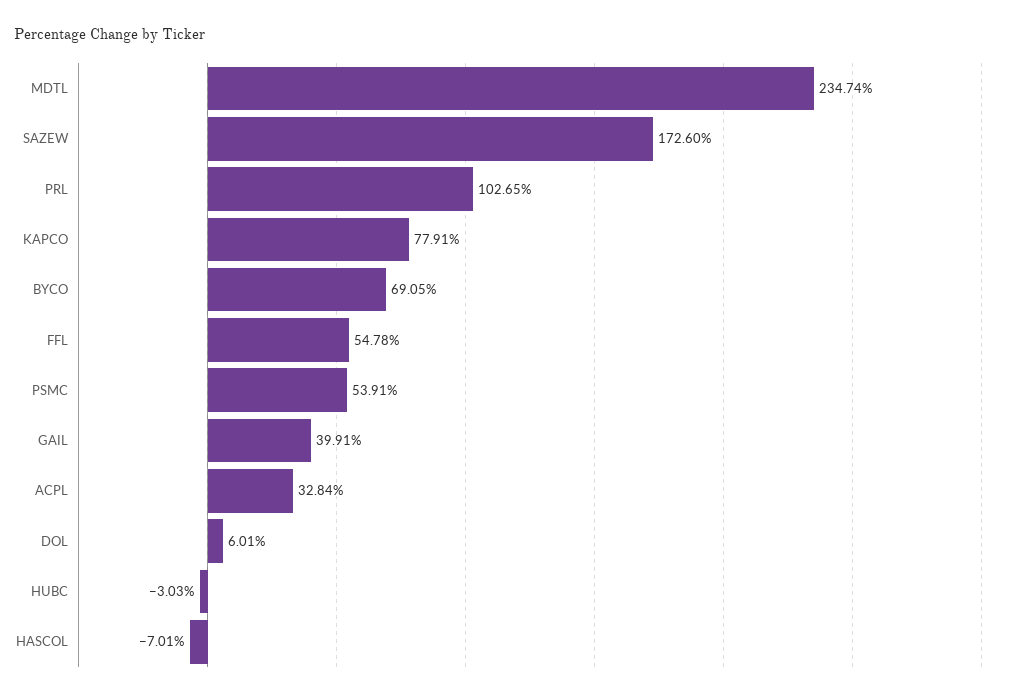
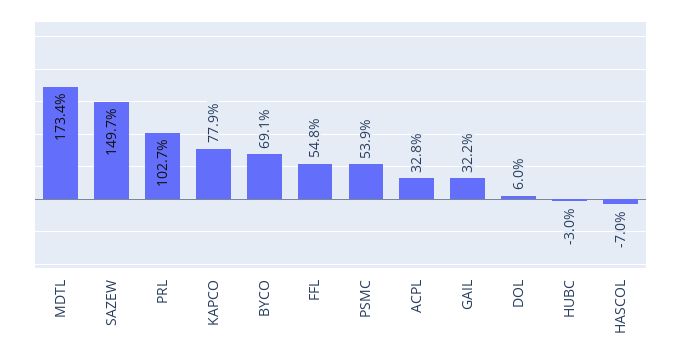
MDTL: 234.74 -> 173.4
SAZEW: 172.6 -> 149.7
GAIL: 39.91 -> 32.2

